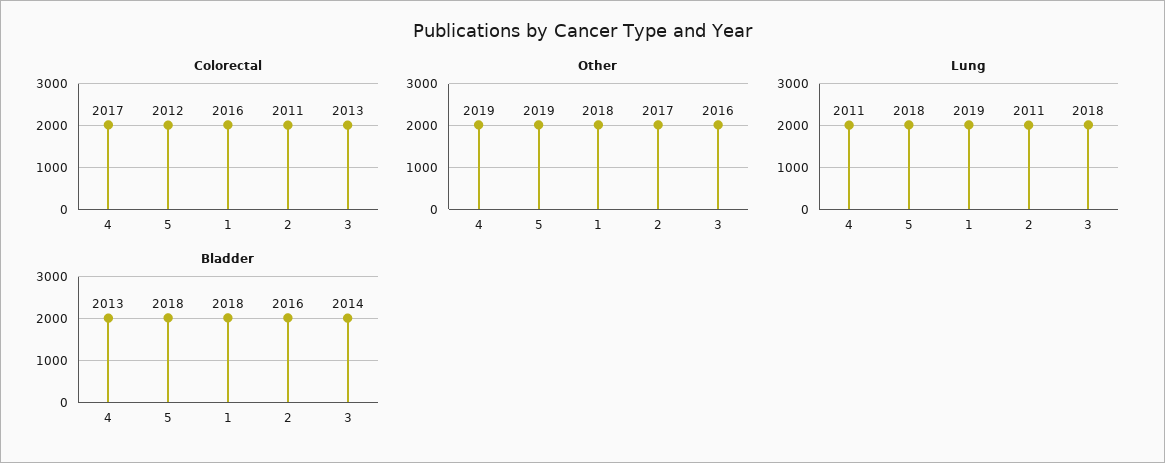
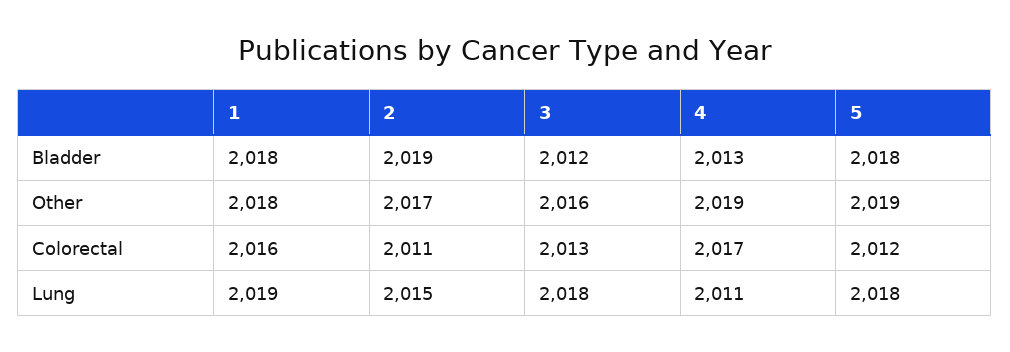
Lung, 2: 2011 -> 2015
Bladder, 2: 2016 -> 2019
Bladder, 3: 2014 -> 2012

